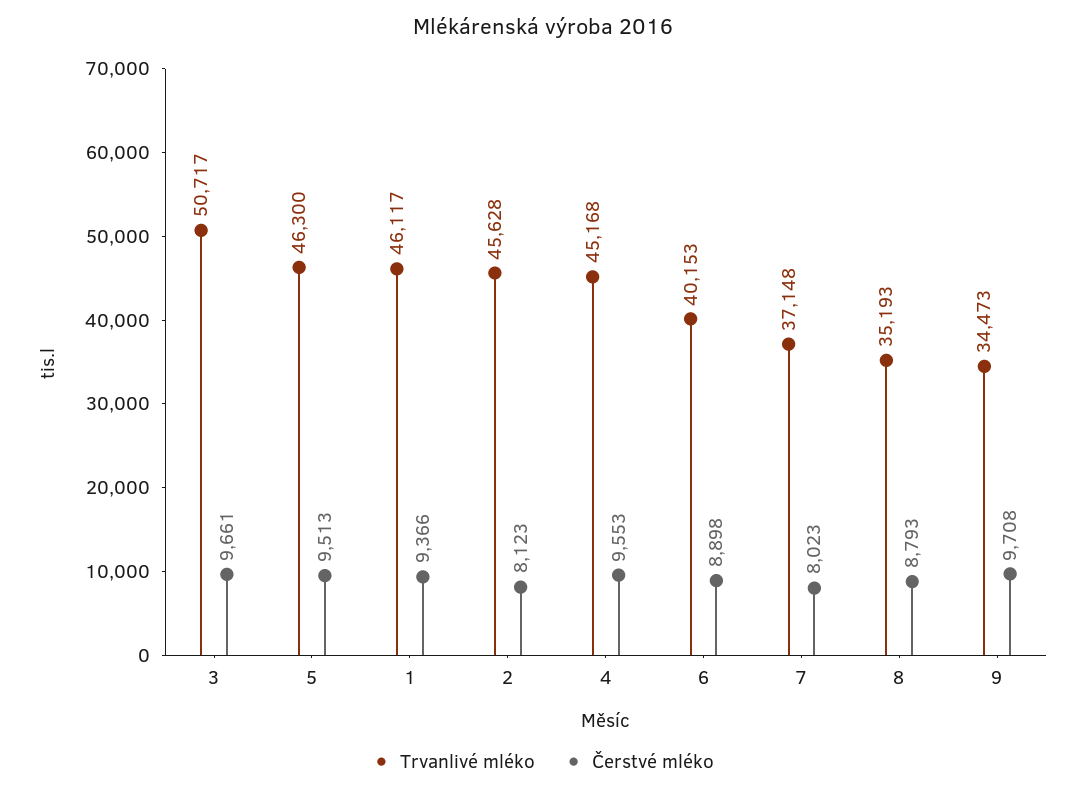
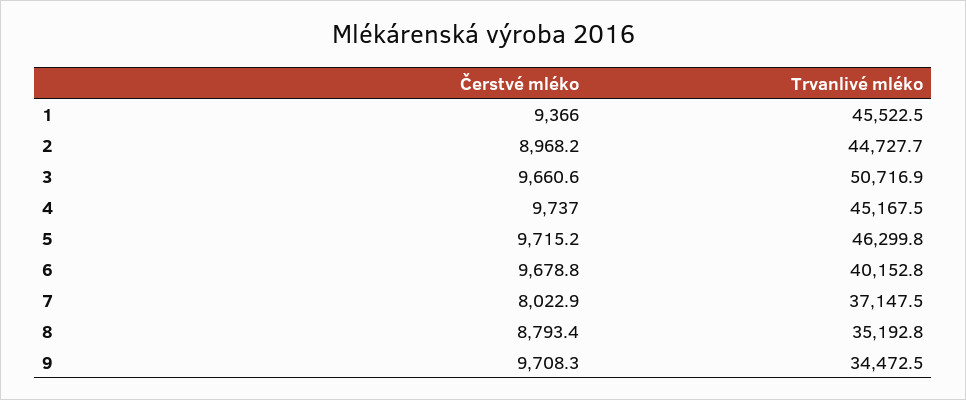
Čerstvé mléko, 5: 9513 -> 9715.2
Trvanlivé mléko, 1: 46117 -> 45522.5
Trvanlivé mléko, 2: 45628 -> 44727.7
Čerstvé mléko, 2: 8123 -> 8968.2
Čerstvé mléko, 4: 9553 -> 9737
Čerstvé mléko, 6: 8898 -> 9678.8

